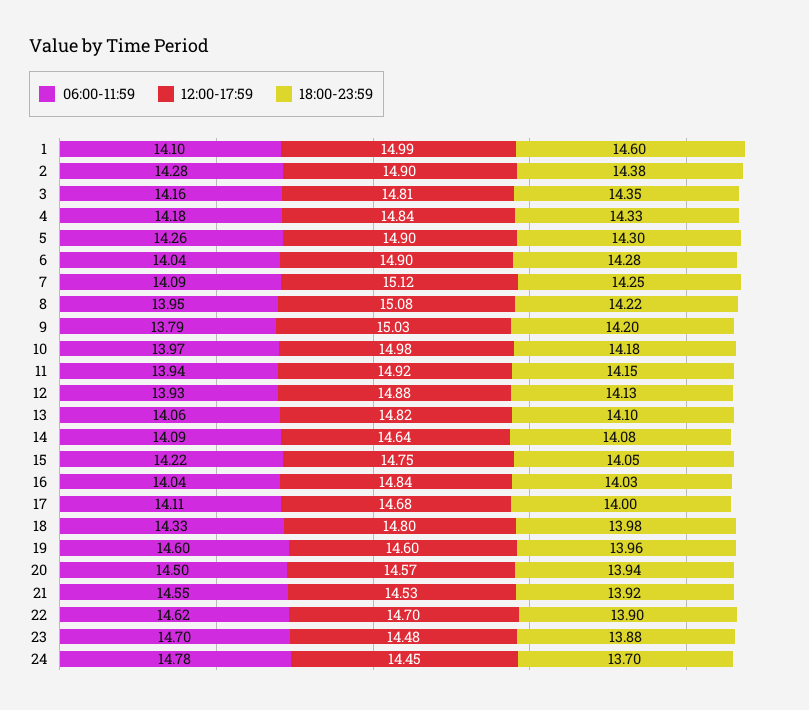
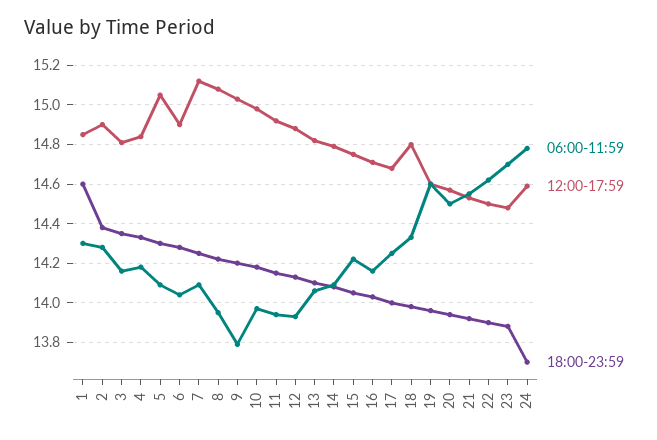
06:00-11:59, 1: 14.1 -> 14.3
12:00-17:59, 1: 14.99 -> 14.85
06:00-11:59, 5: 14.26 -> 14.1
12:00-17:59, 5: 14.9 -> 15.05
12:00-17:59, 14: 14.64 -> 14.8
06:00-11:59, 16: 14.04 -> 14.15
12:00-17:59, 16: 14.84 -> 14.7
06:00-11:59, 17: 14.11 -> 14.25
12:00-17:59, 22: 14.7 -> 14.5
12:00-17:59, 24: 14.45 -> 14.6

